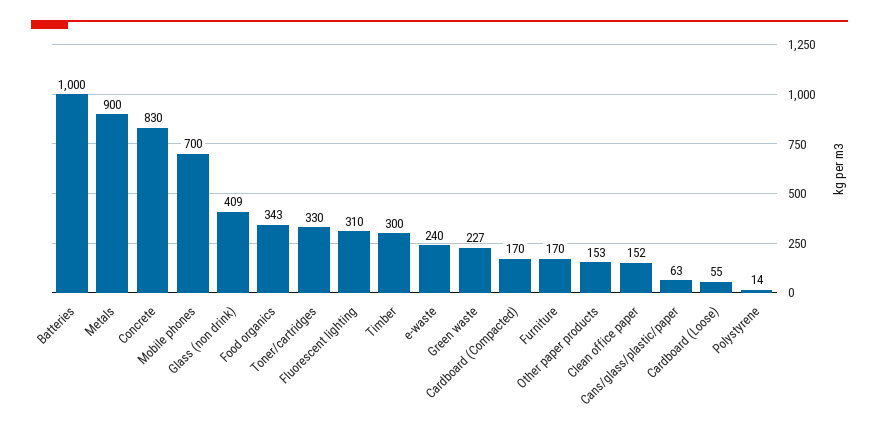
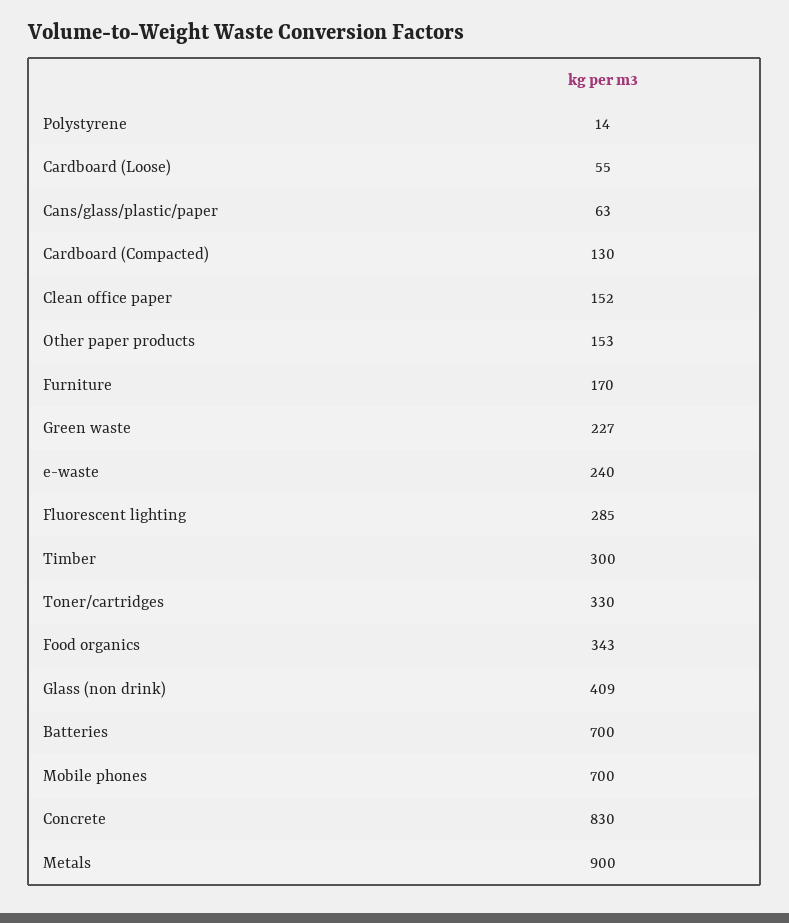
Batteries: 1000 -> 700
Fluorescent lighting: 310 -> 285
Cardboard (Compacted): 170 -> 130

